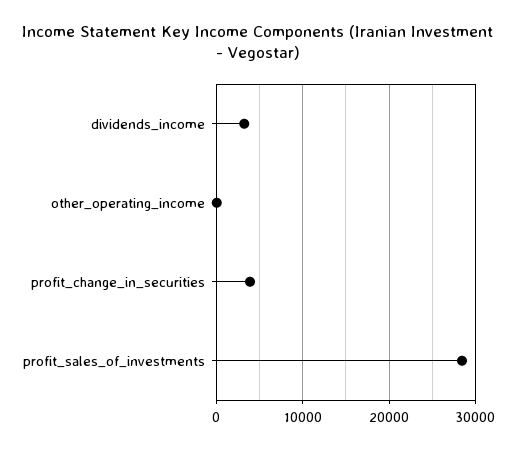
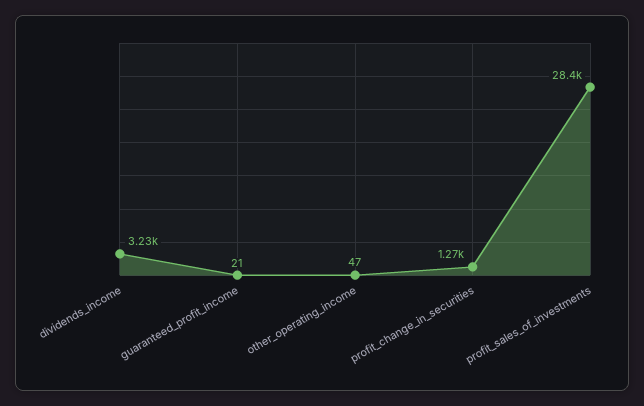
profit_change_in_securities: 4000 -> 1270
guaranteed_profit_income: none -> 21

